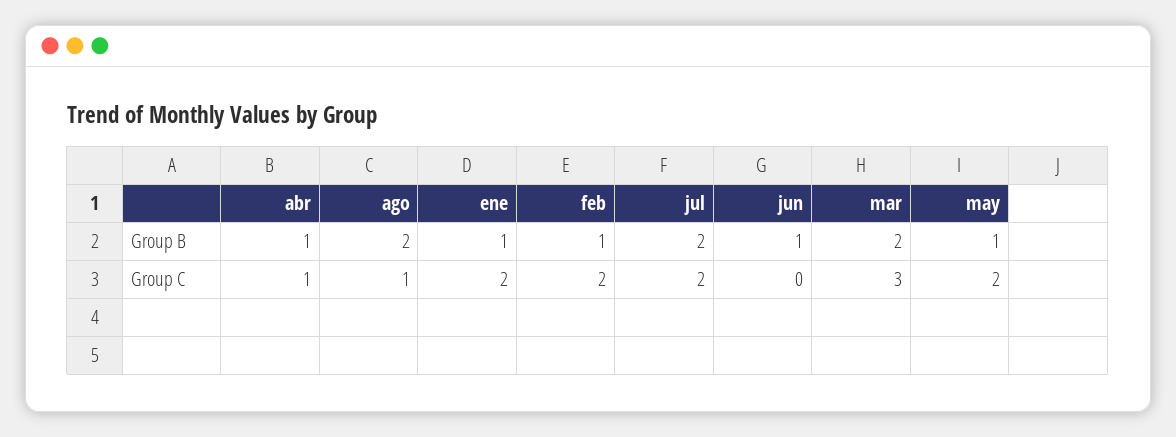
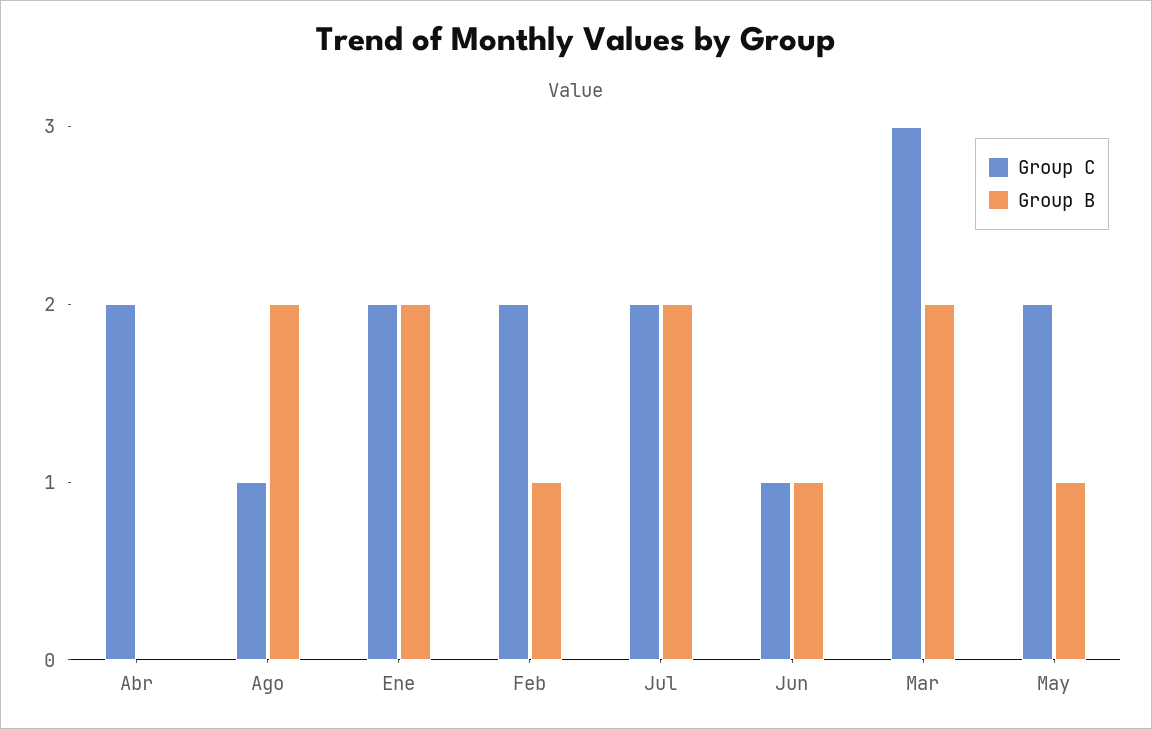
Group B, abr: 1 -> 0
Group B, ene: 1 -> 2
Group C, abr: 1 -> 2
Group C, jun: 0 -> 1

